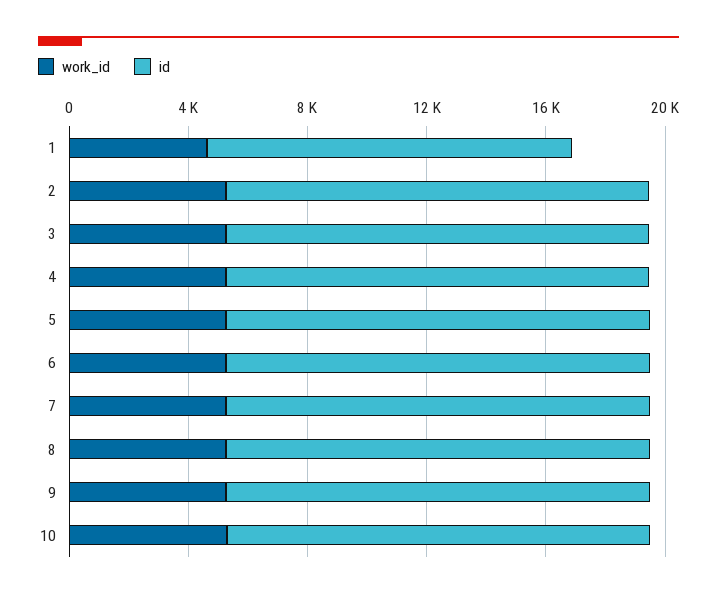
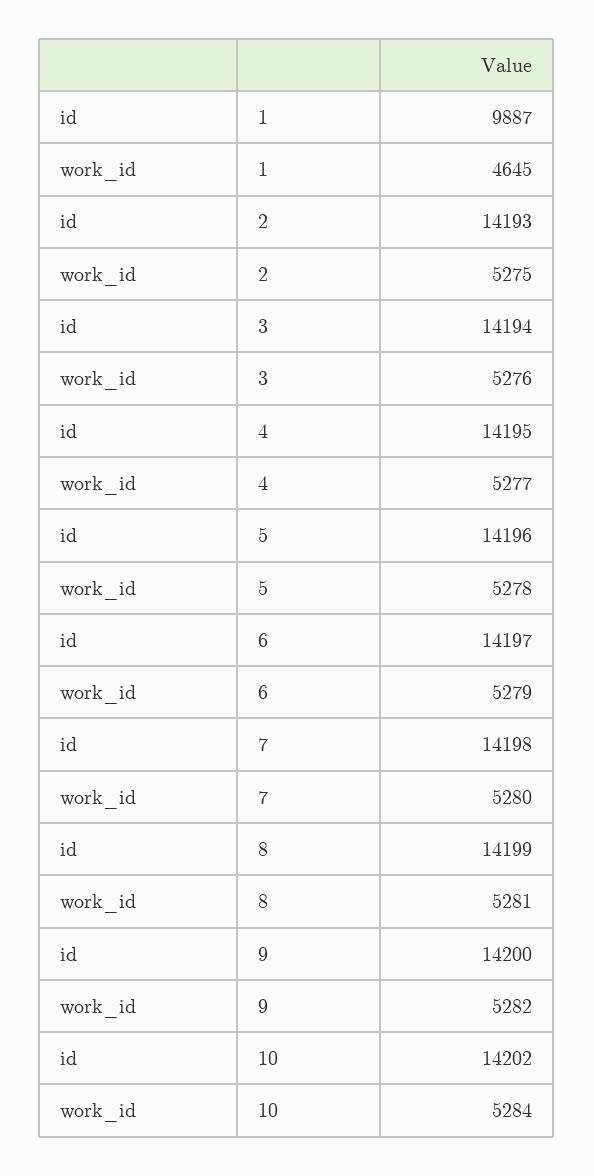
id, 1: 12000 -> 9887

